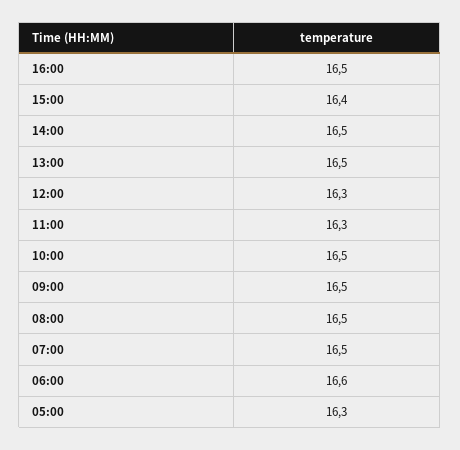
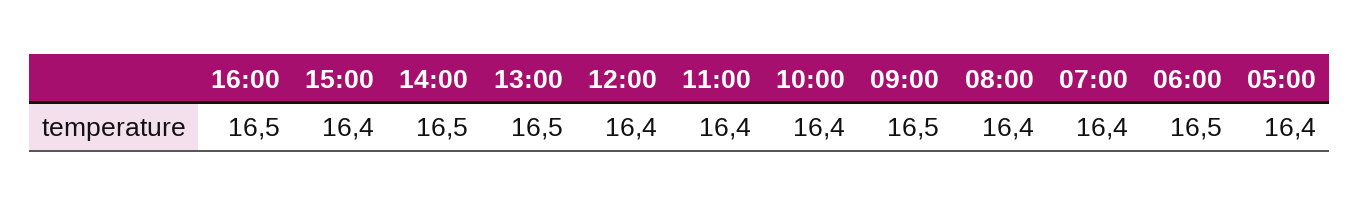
12:00: 16.3 -> 16.4
11:00: 16.3 -> 16.4
10:00: 16.5 -> 16.4
08:00: 16.5 -> 16.4
07:00: 16.5 -> 16.4
06:00: 16.6 -> 16.5
05:00: 16.3 -> 16.4

